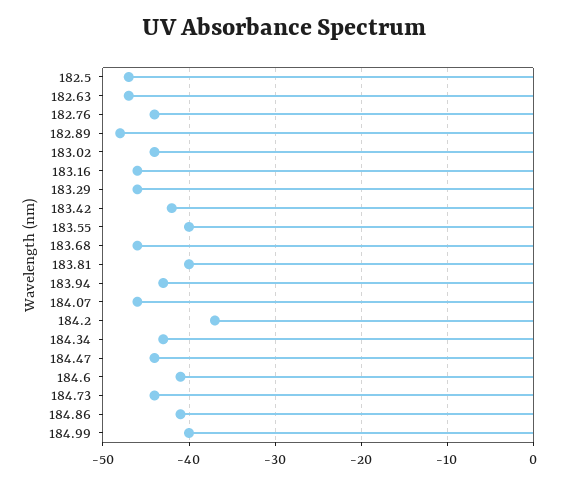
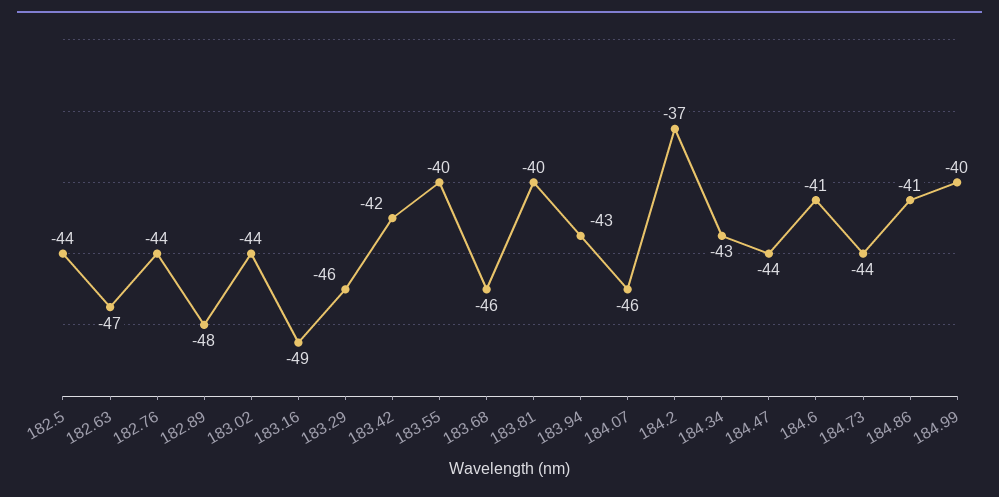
182.5: -47 -> -44
183.16: -46 -> -49

